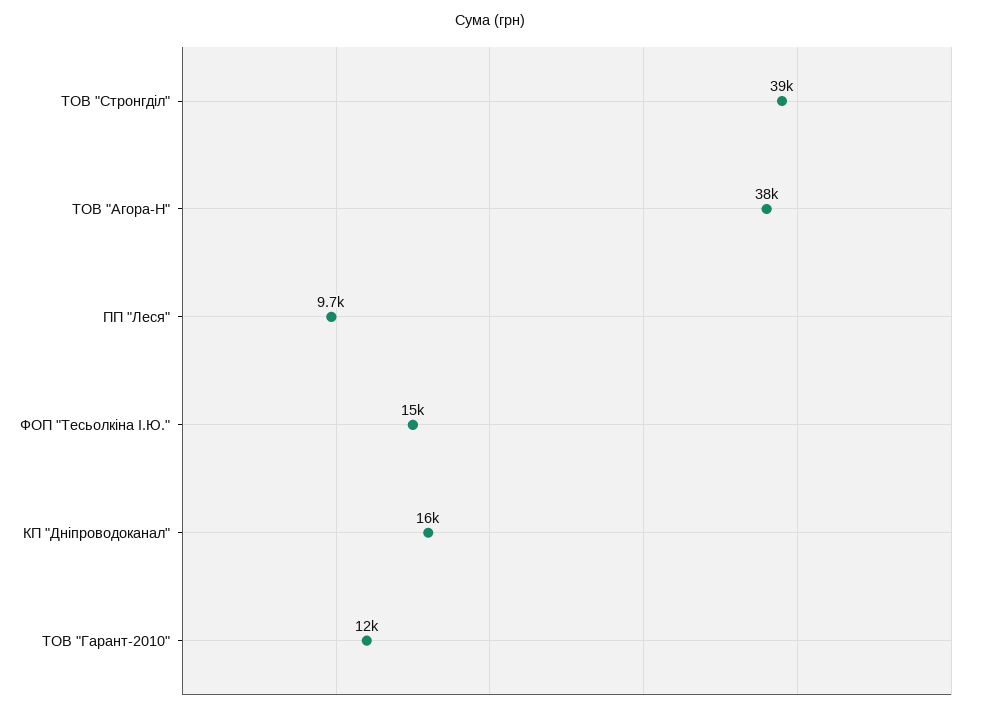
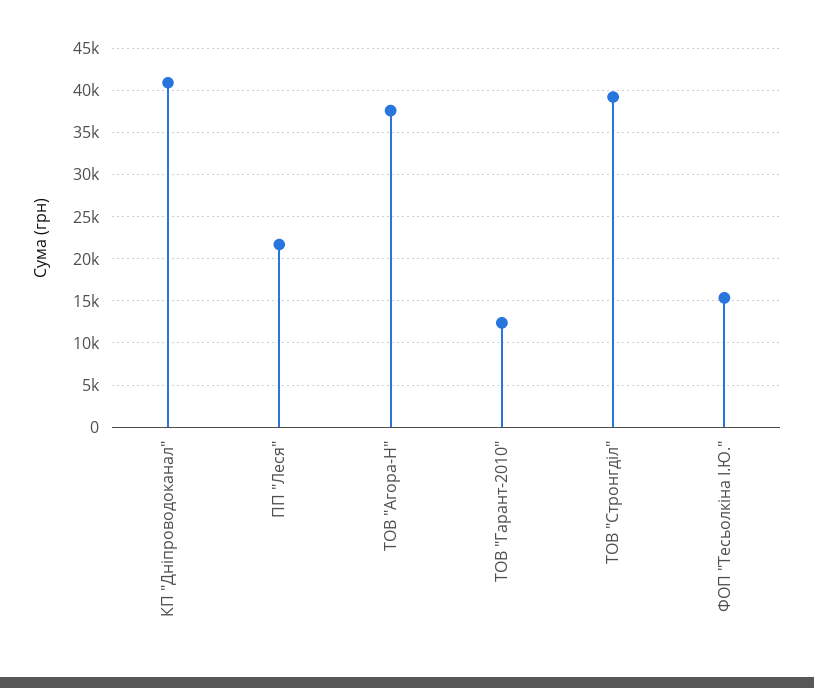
ПП "Леся": 9700 -> 22000
КП "Дніпроводоканал": 16000 -> 41000

